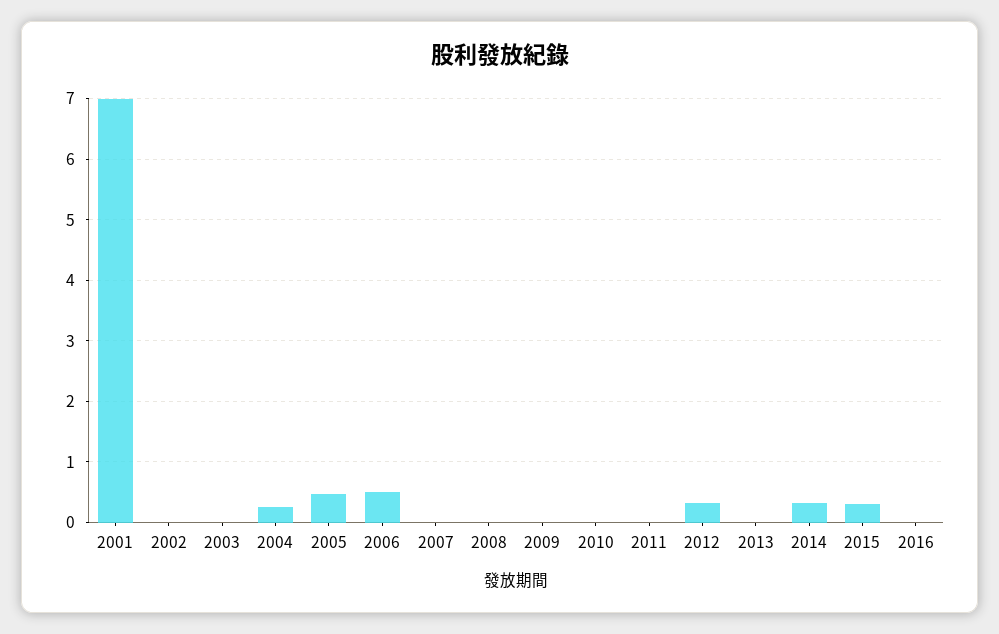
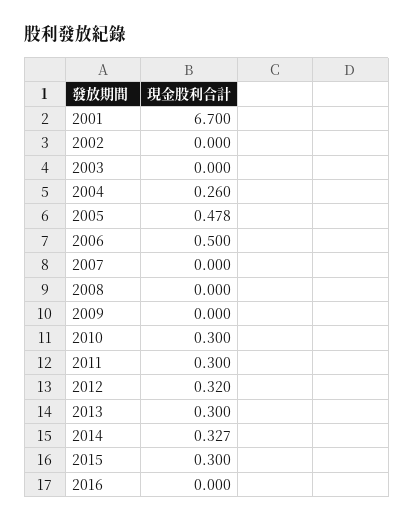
2001: 7 -> 6.7
2010: 0 -> 0.3
2011: 0 -> 0.3
2013: 0 -> 0.3

